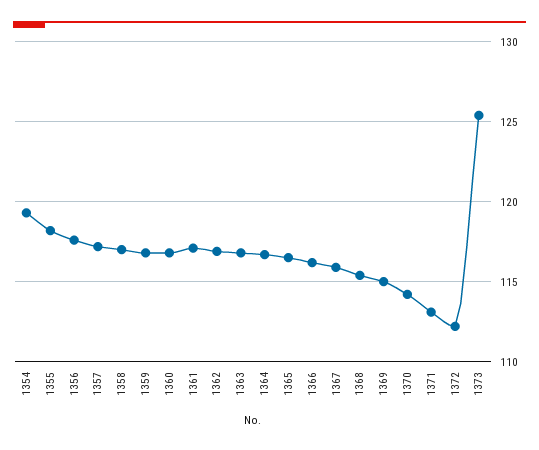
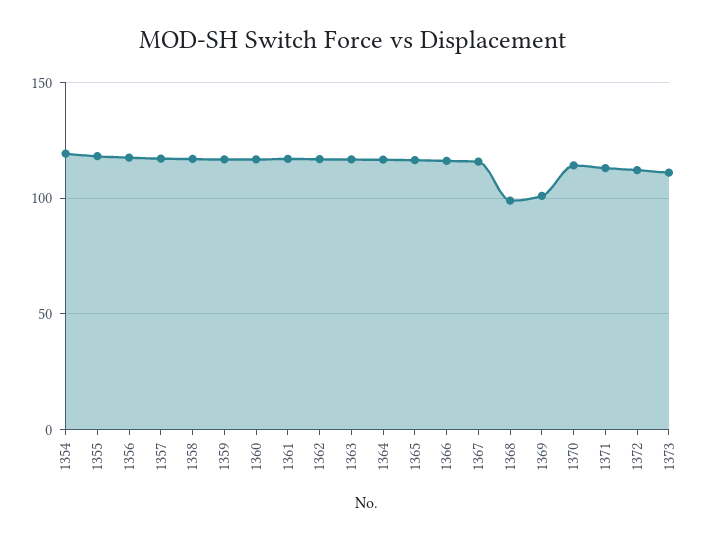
1368: 115.5 -> 100
1369: 115 -> 100
1373: 125.5 -> 110

